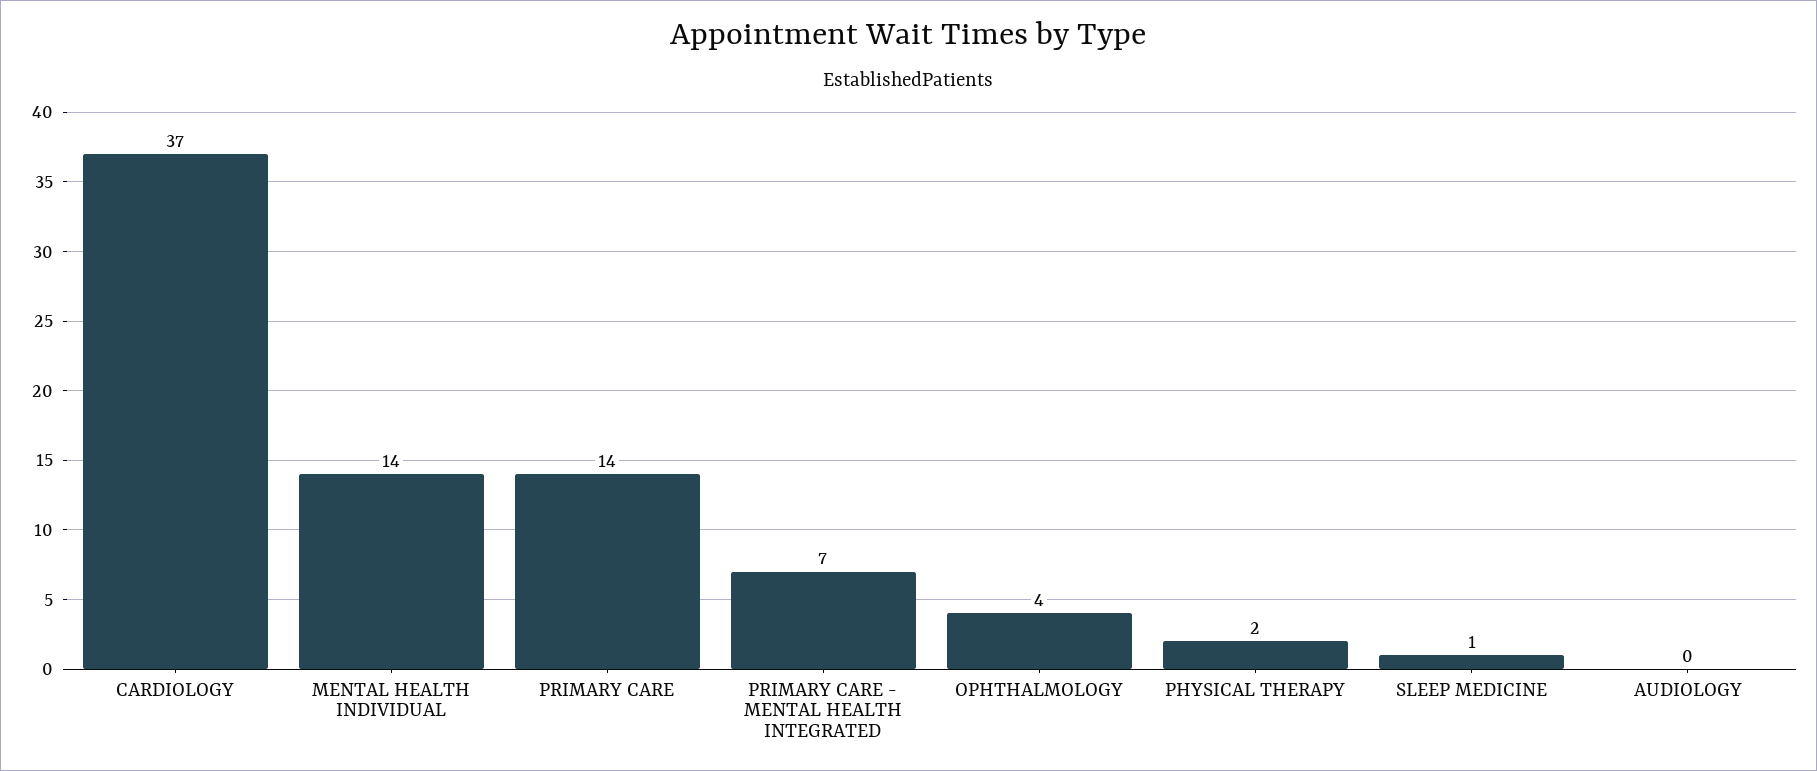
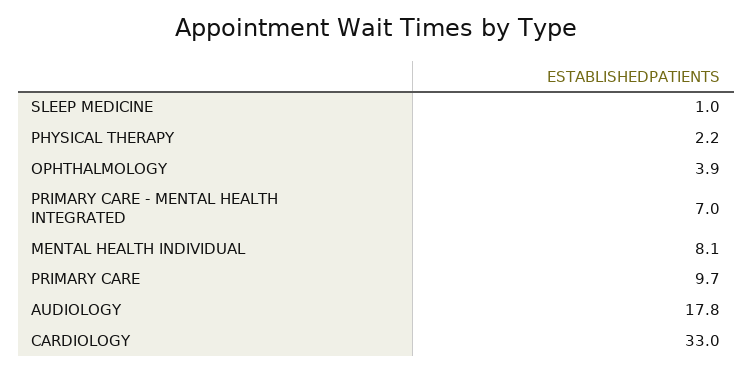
CARDIOLOGY: 37 -> 33
MENTAL HEALTH INDIVIDUAL: 14 -> 8.1
PRIMARY CARE: 14 -> 9.7
AUDIOLOGY: 0 -> 17.8

